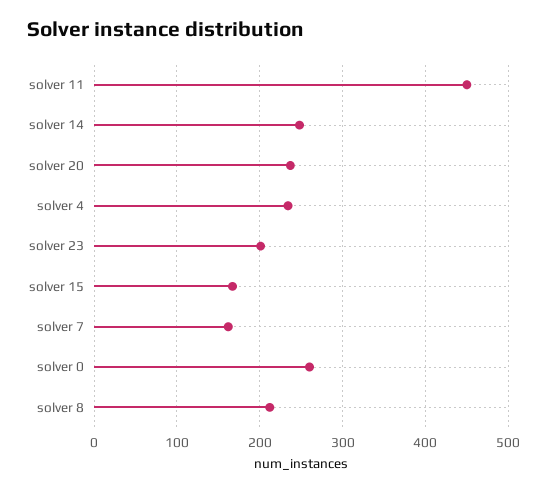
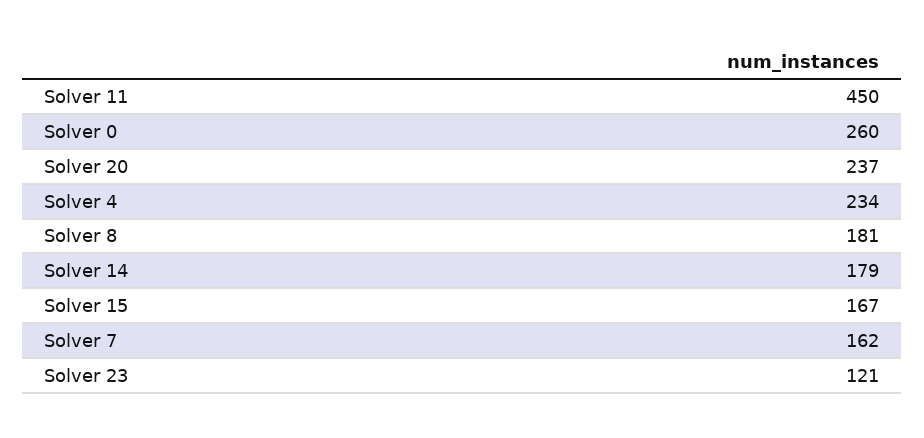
solver 14: 250 -> 179
solver 23: 200 -> 121
solver 8: 210 -> 181

